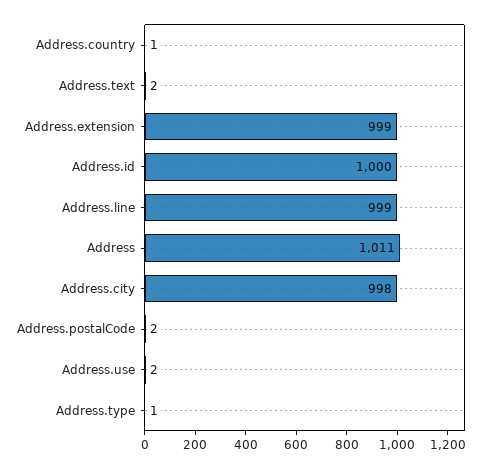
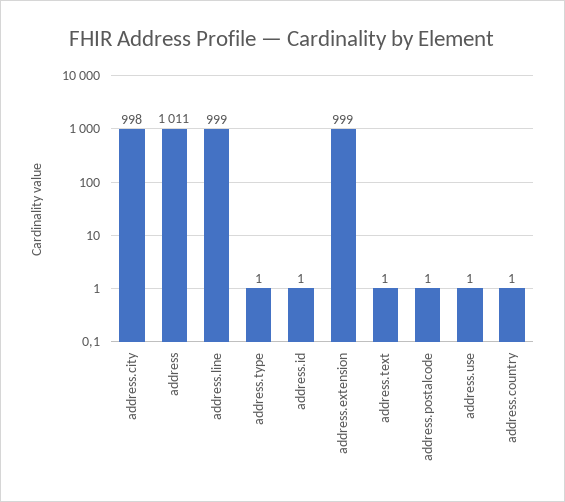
Address.text: 2 -> 1
Address.id: 1000 -> 1
Address.postalCode: 2 -> 1
Address.use: 2 -> 1

